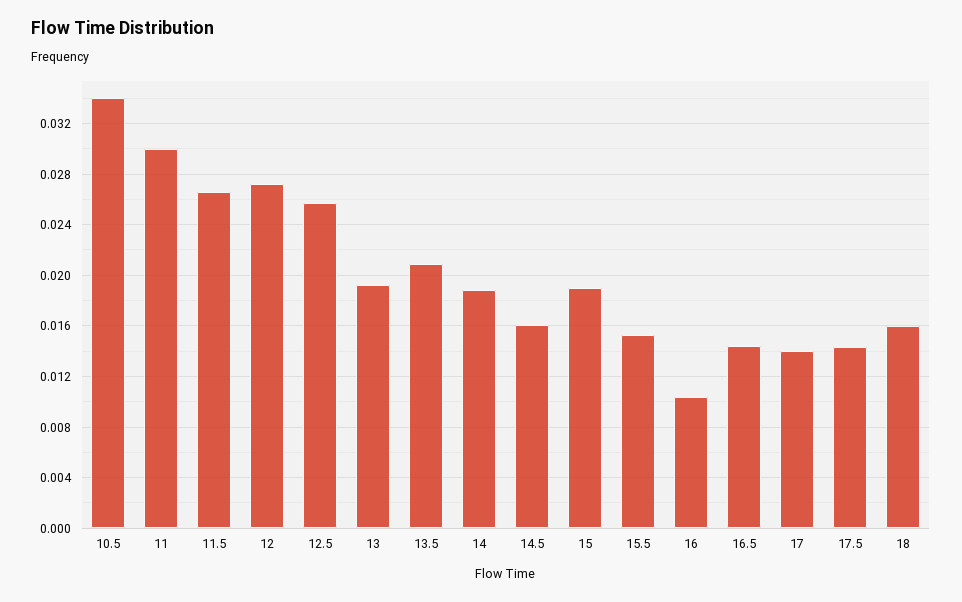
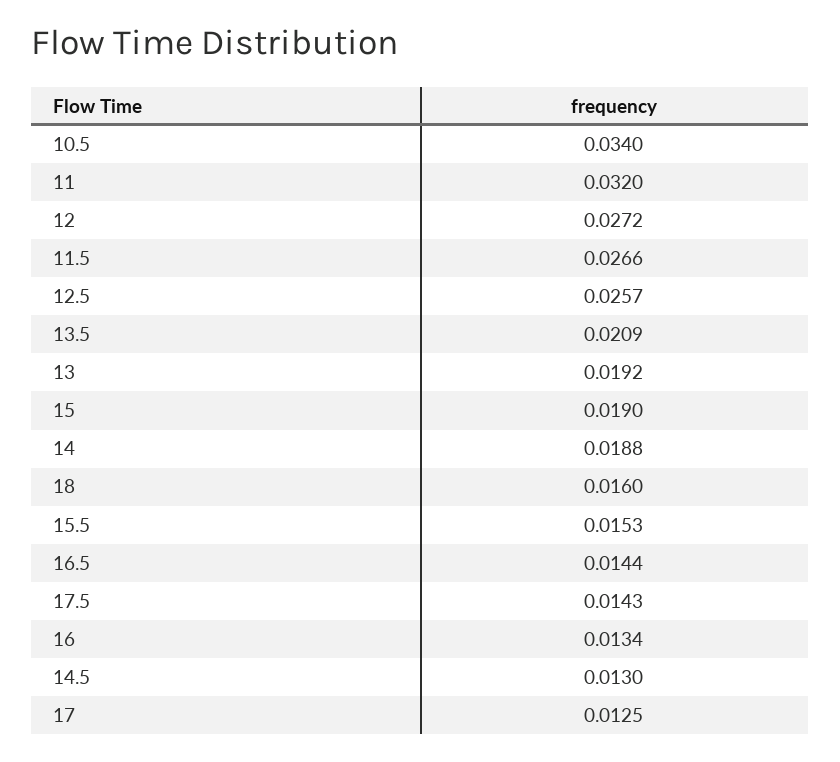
11: 0.03 -> 0.032
14.5: 0.016 -> 0.013
16: 0.0105 -> 0.0134
17: 0.014 -> 0.0125

